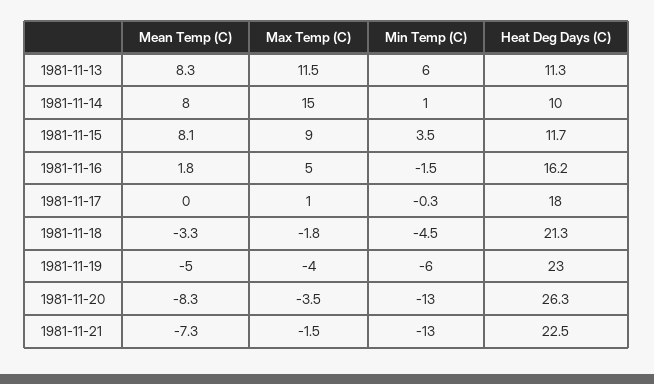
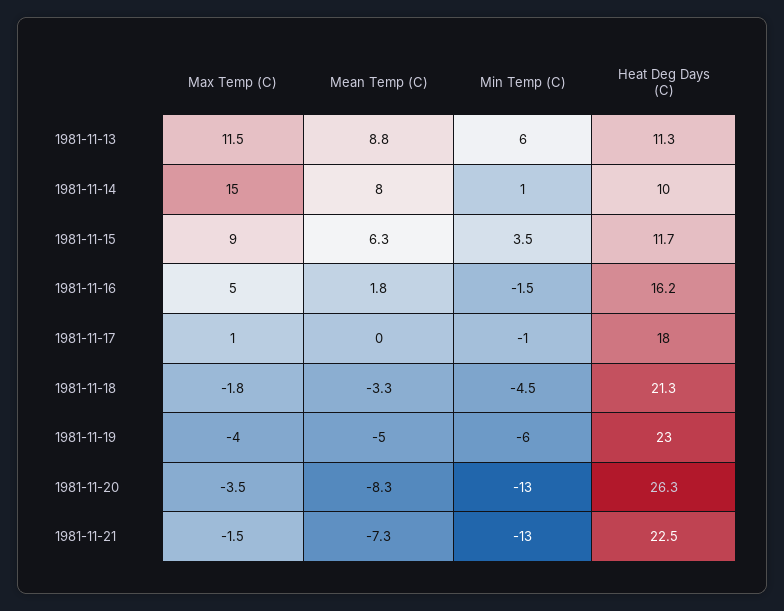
Mean Temp (C), 1981-11-13: 8.3 -> 8.8
Mean Temp (C), 1981-11-15: 8.1 -> 6.3
Min Temp (C), 1981-11-17: -0.3 -> -1

